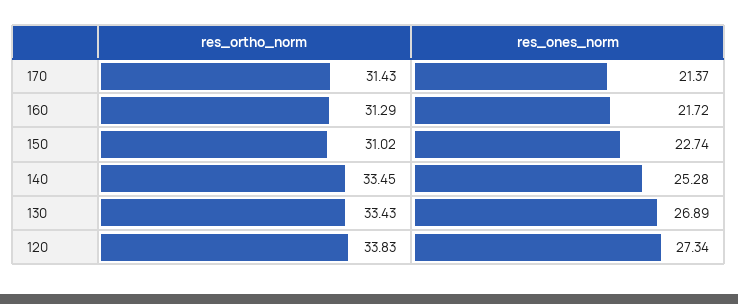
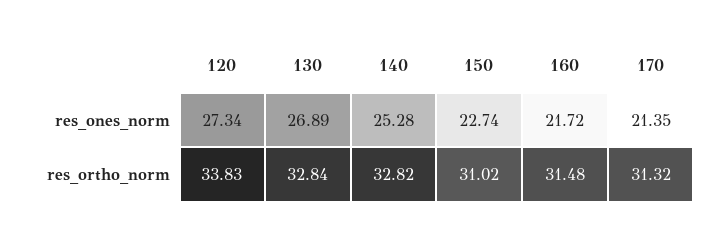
res_ortho_norm, 170: 31.43 -> 31.32
res_ones_norm, 170: 21.37 -> 21.35
res_ortho_norm, 160: 31.29 -> 31.48
res_ortho_norm, 140: 33.45 -> 32.82
res_ortho_norm, 130: 33.43 -> 32.84

